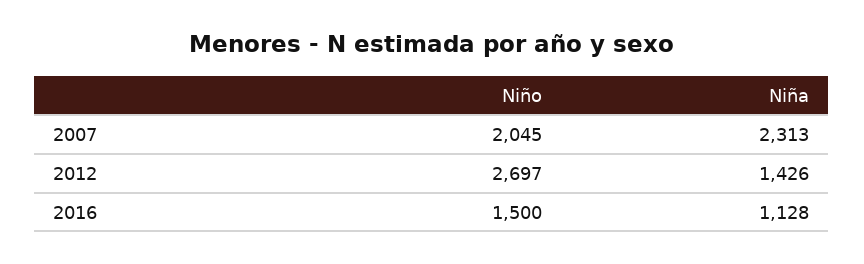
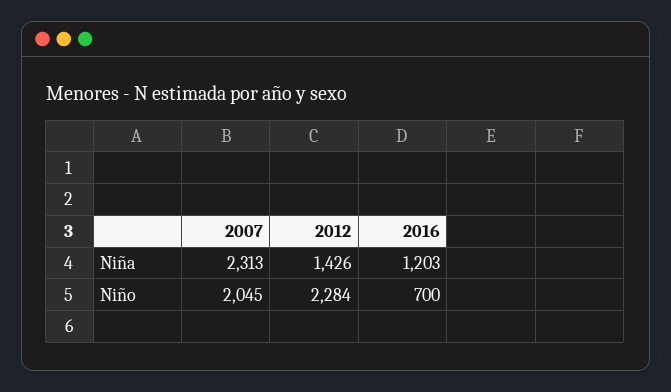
Niño, 2012: 2697 -> 2284
Niño, 2016: 1500 -> 700
Niña, 2016: 1128 -> 1203

